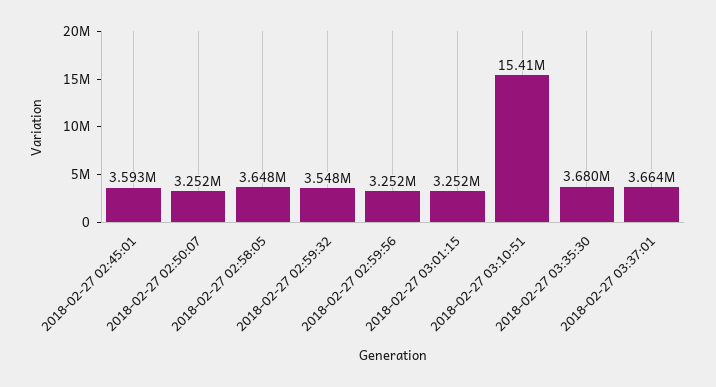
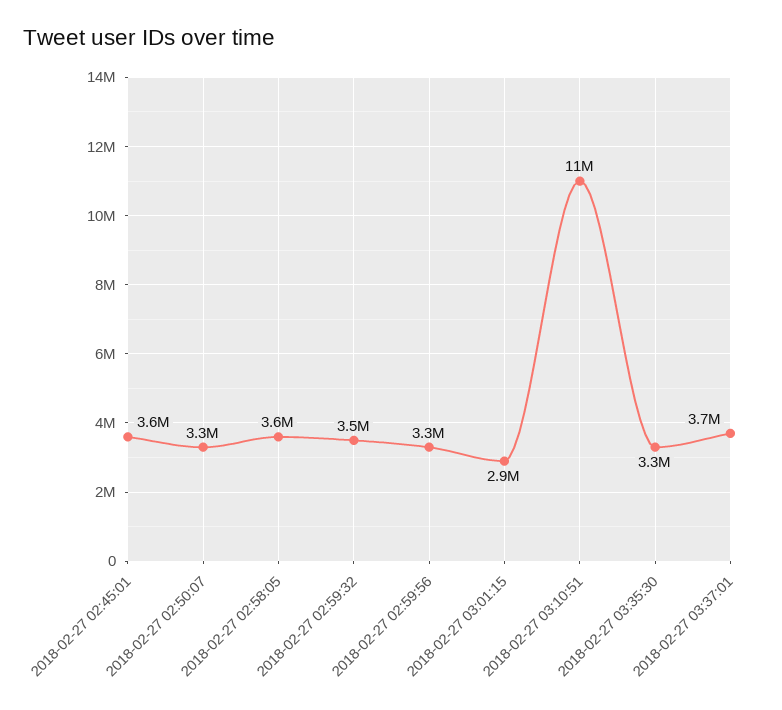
2018-02-27 03:01:15: 3252000 -> 2900000
2018-02-27 03:10:51: 15410000 -> 11000000
2018-02-27 03:35:30: 3680000 -> 3300000

